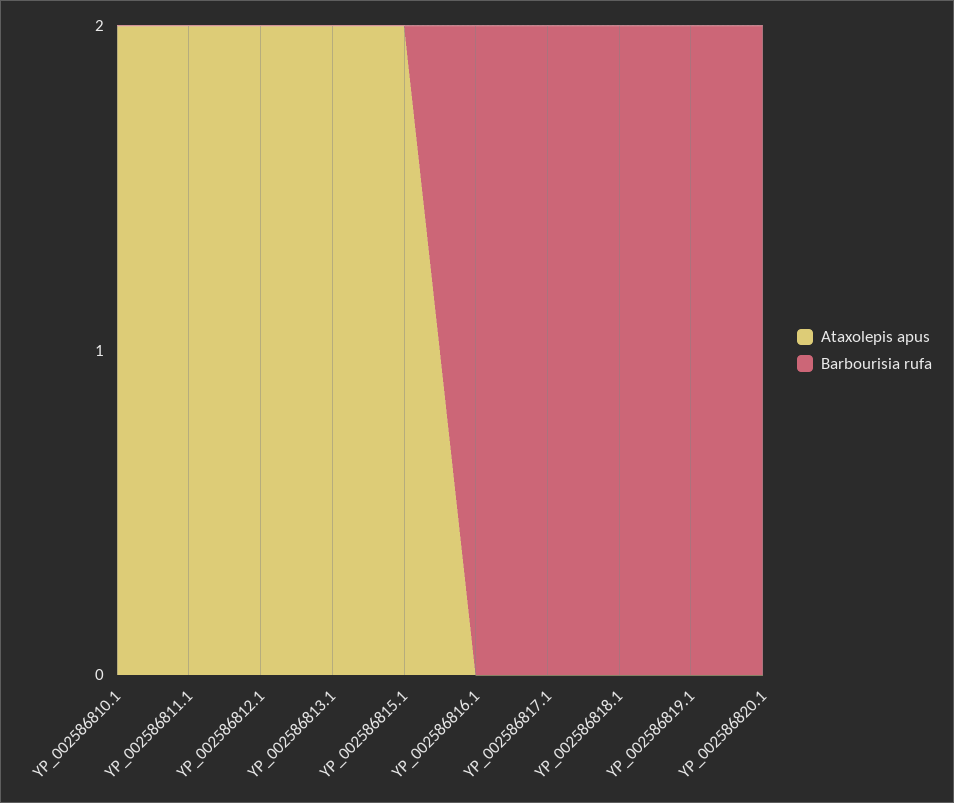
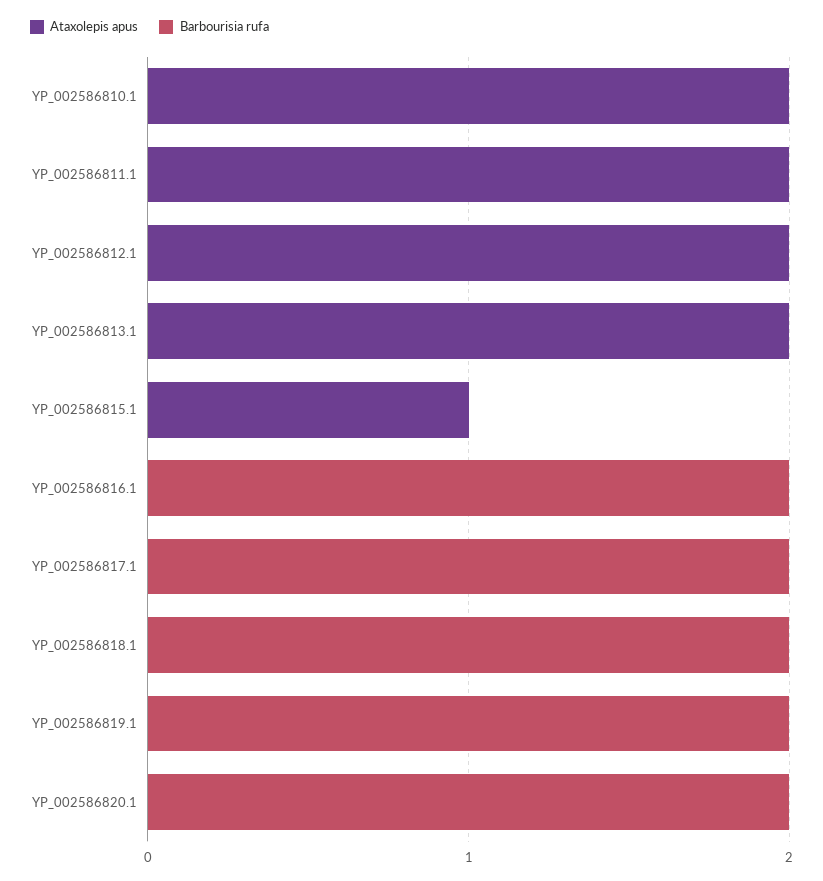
Ataxolepis apus, YP_002586815.1: 2 -> 1

